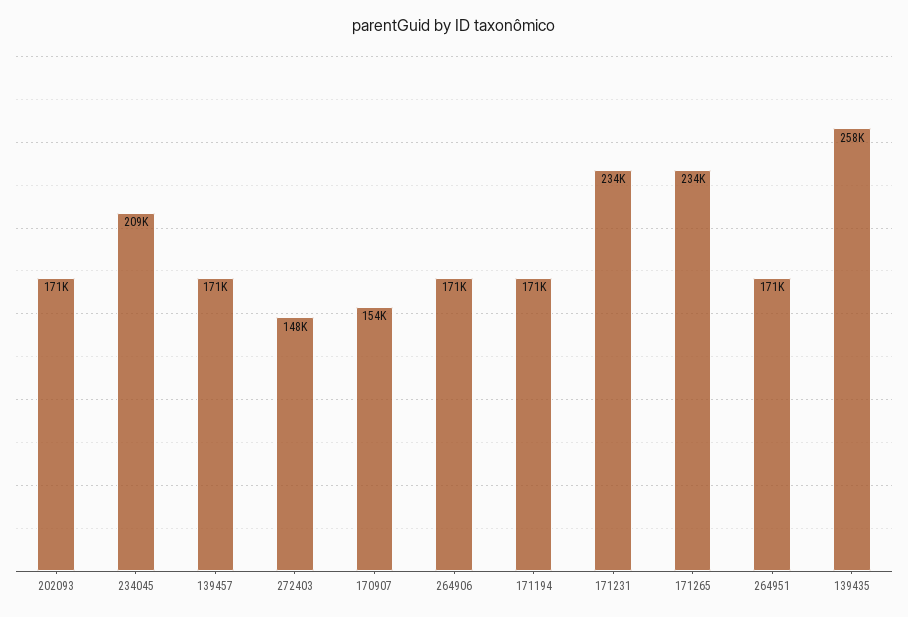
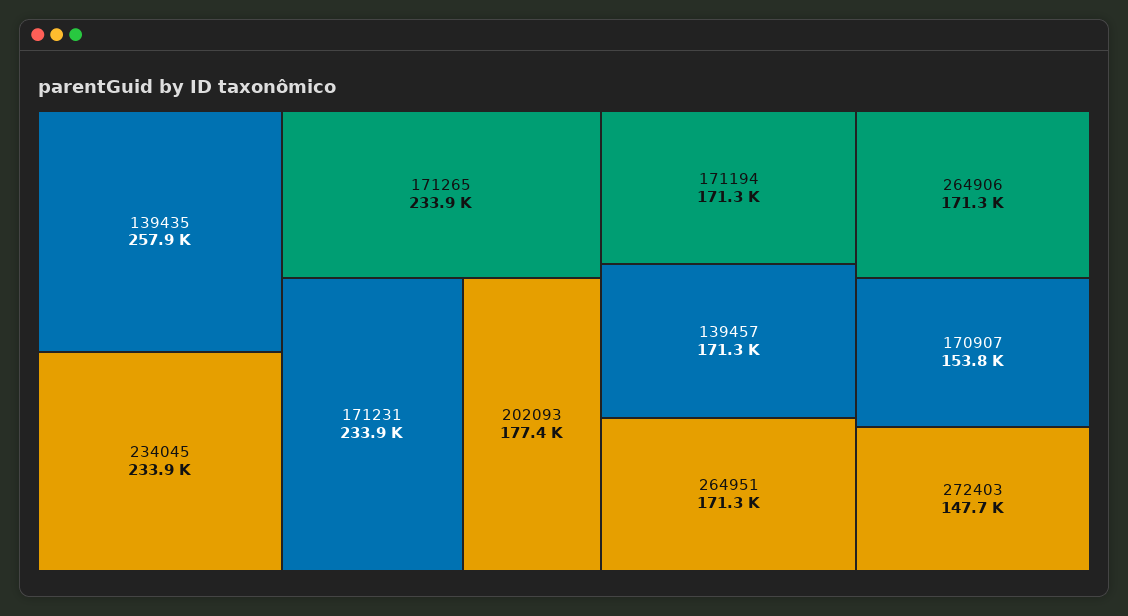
202093: 171000 -> 177400
234045: 209000 -> 233900

